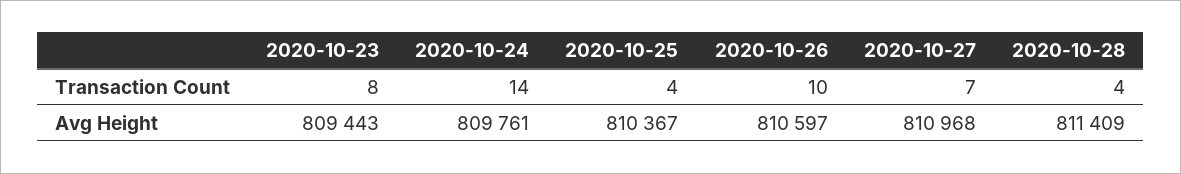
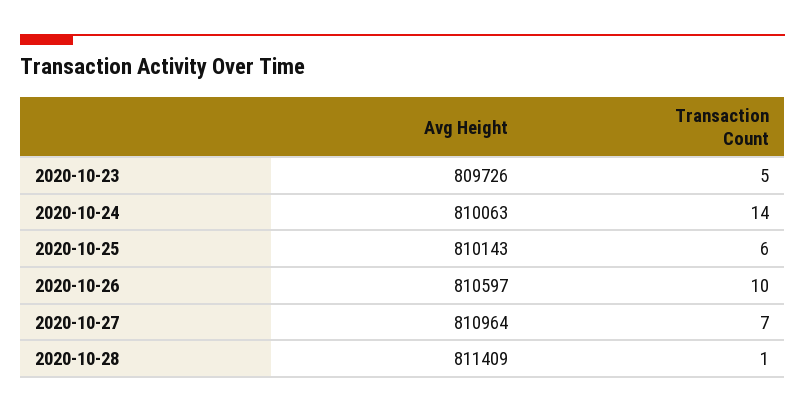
2020-10-23, Transaction Count: 8 -> 5
2020-10-25, Transaction Count: 4 -> 6
2020-10-28, Transaction Count: 4 -> 1
2020-10-23, Avg Height: 809443 -> 809726
2020-10-24, Avg Height: 809761 -> 810063
2020-10-25, Avg Height: 810367 -> 810143
2020-10-27, Avg Height: 810968 -> 810964

